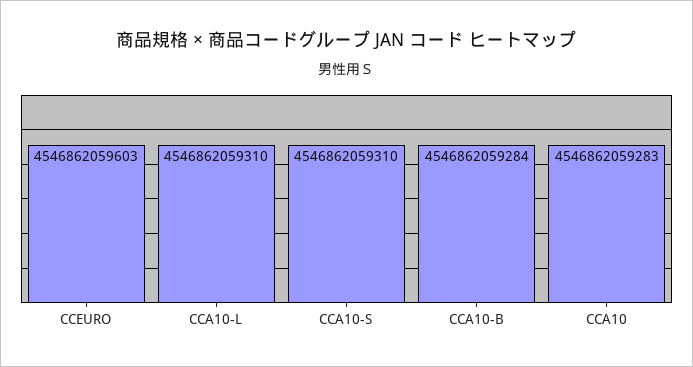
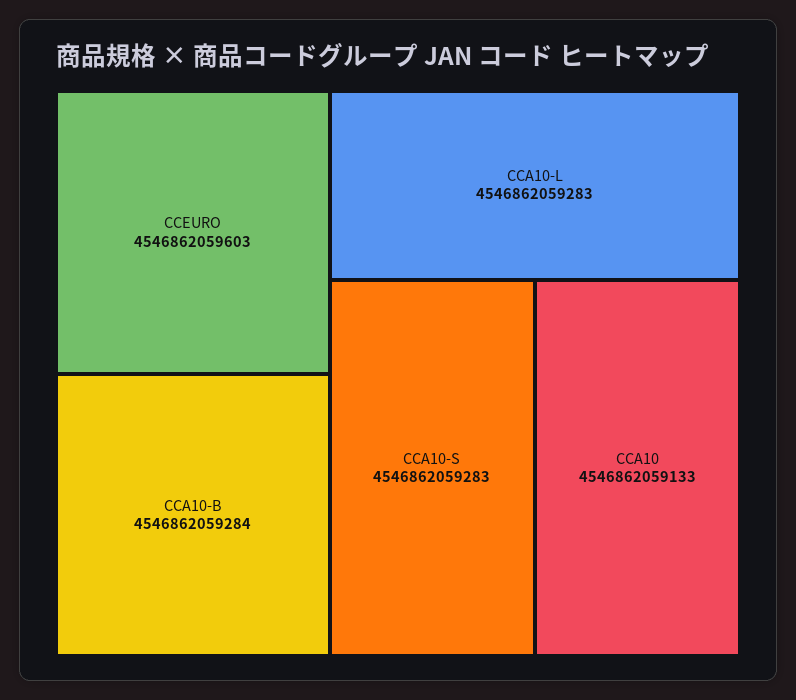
CCA10-L: 4546862059310 -> 4546862059283
CCA10-S: 4546862059310 -> 4546862059283
CCA10: 4546862059283 -> 4546862059133

